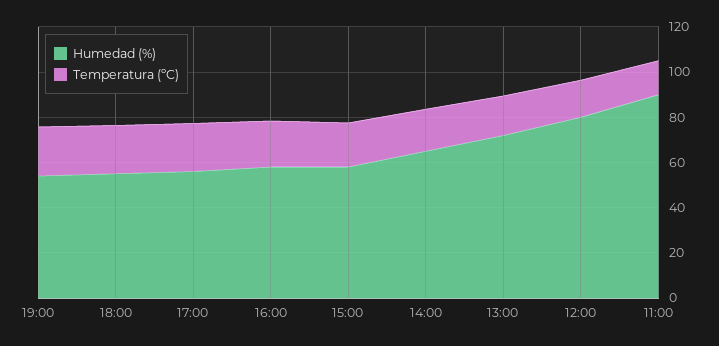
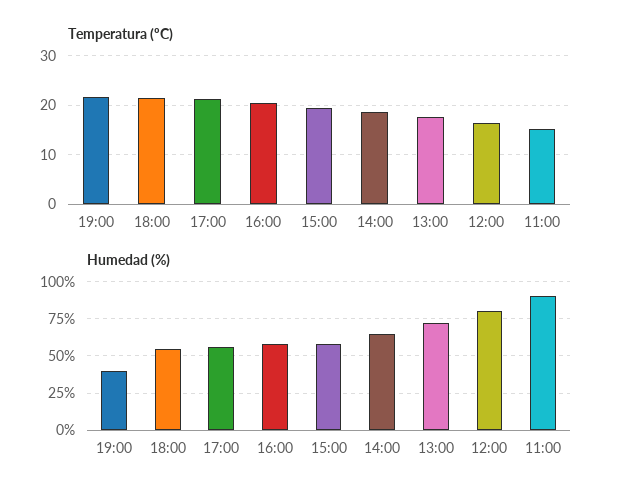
Humedad (%), 19:00: 55 -> 40

